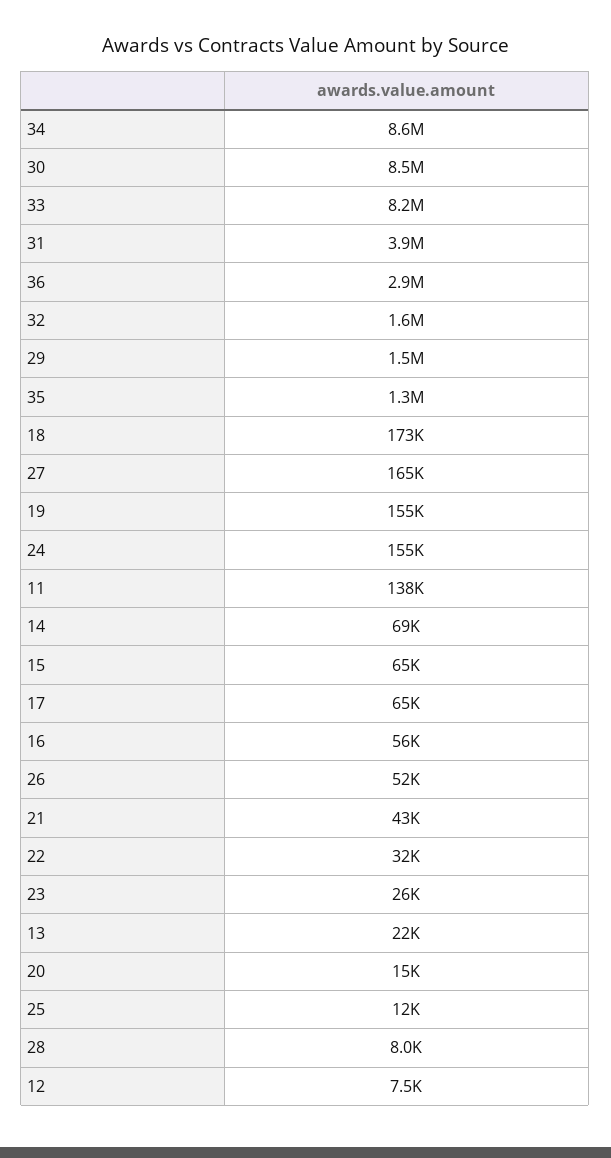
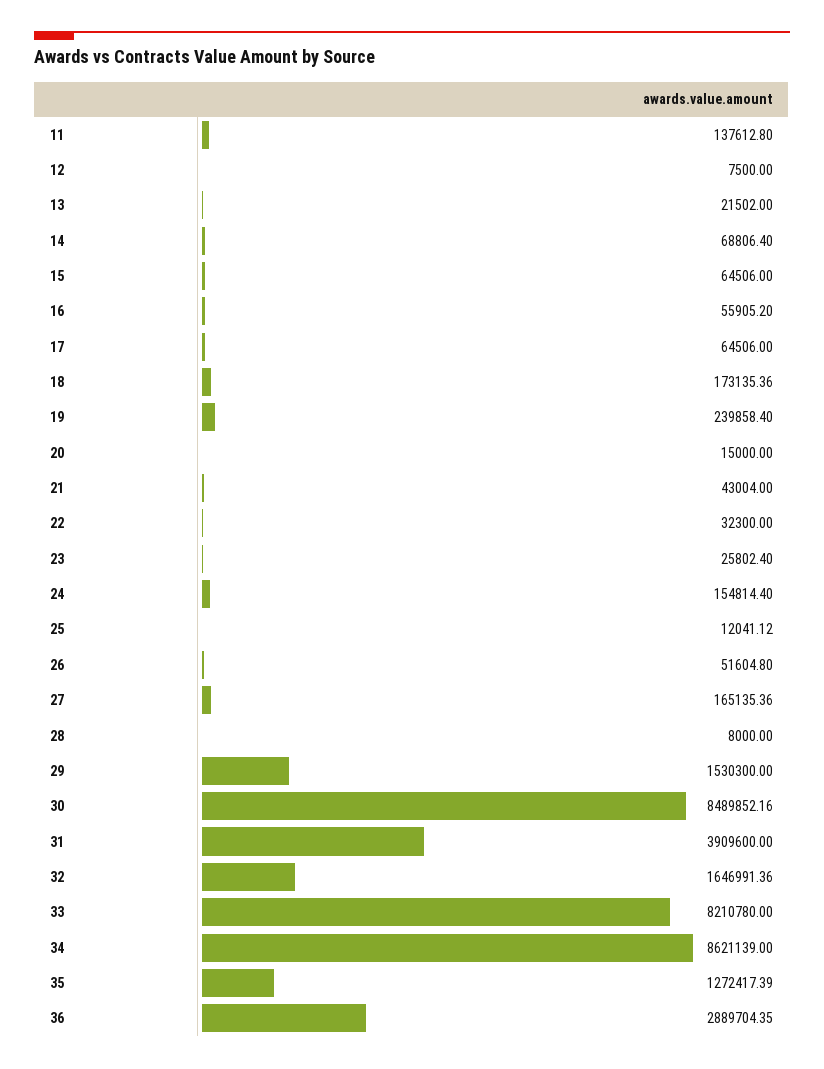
19: 155000 -> 239858.4

